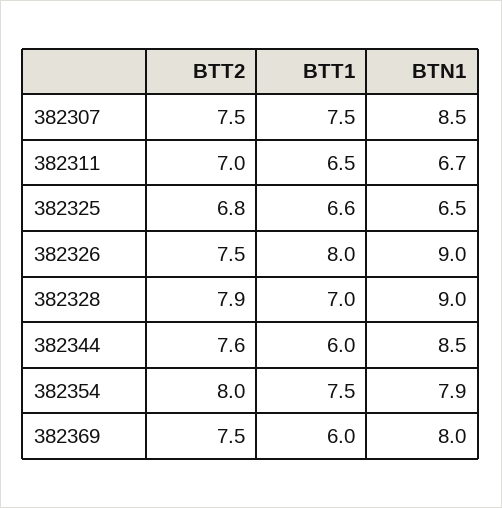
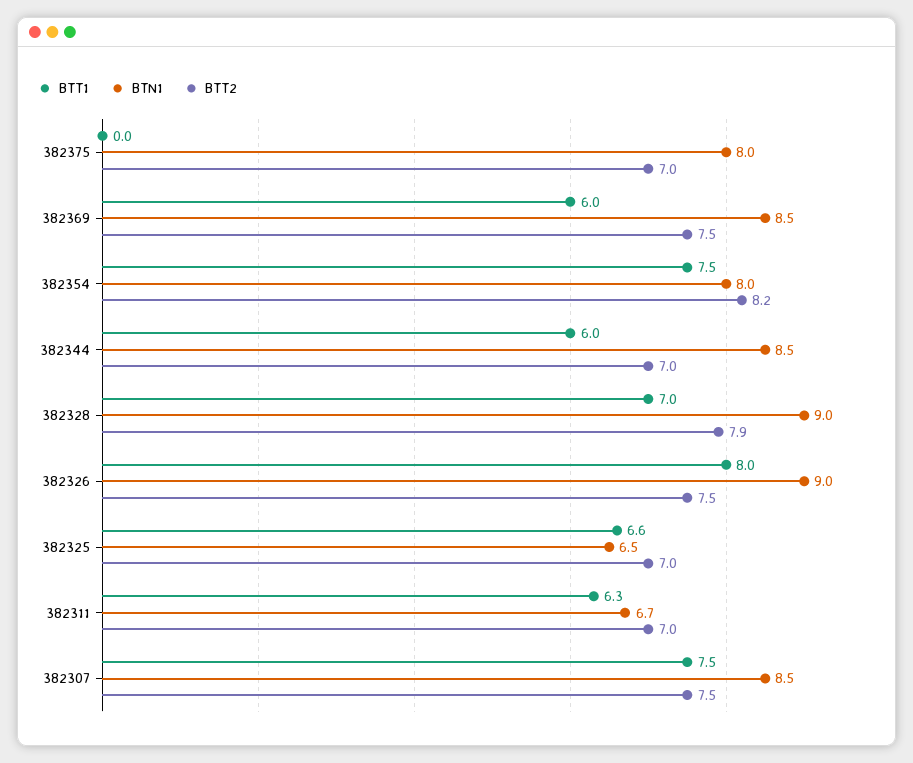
BTT1, 382311: 6.5 -> 6.3
BTT2, 382325: 6.8 -> 7
BTT2, 382344: 7.6 -> 7
BTT2, 382354: 8 -> 8.2
BTN1, 382354: 7.9 -> 8
BTN1, 382369: 8 -> 8.5
BTT1, 382375: none -> 0
BTN1, 382375: none -> 8
BTT2, 382375: none -> 7

